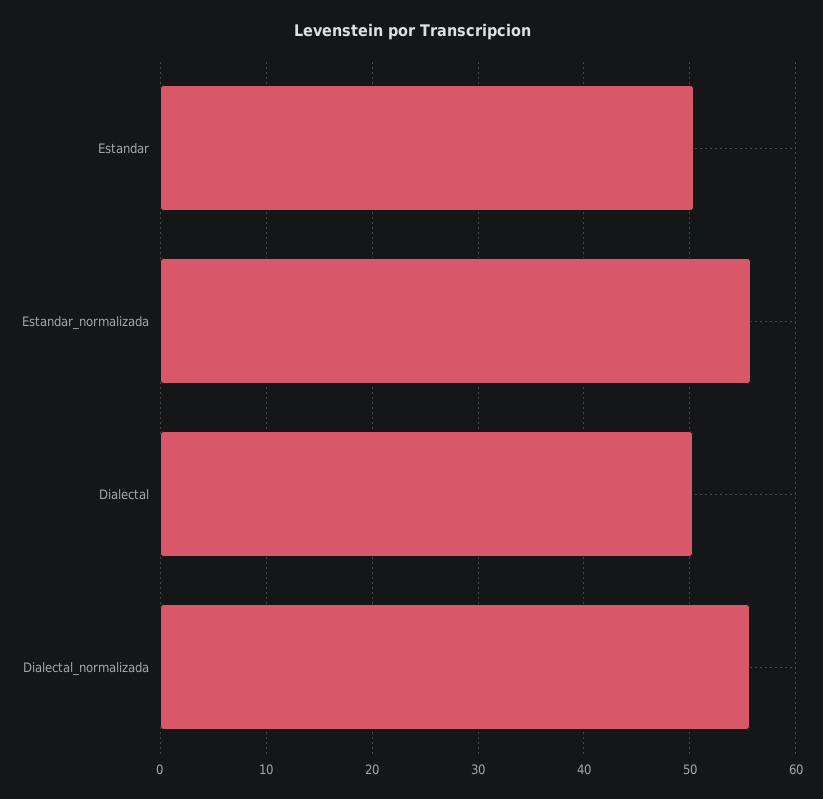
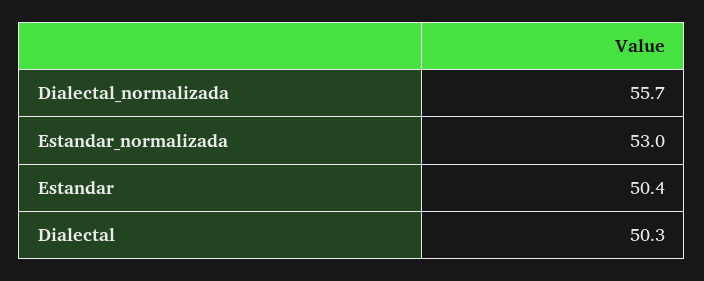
Estandar_normalizada: 56 -> 53

